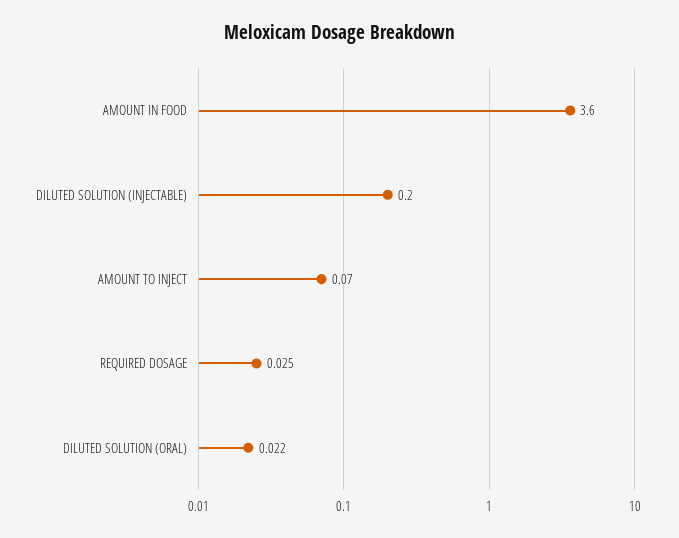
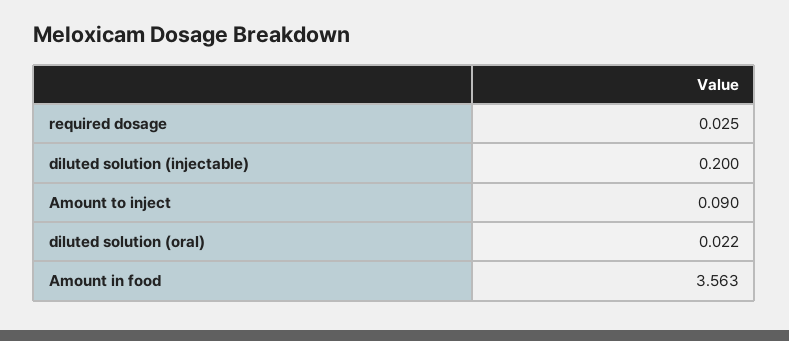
AMOUNT IN FOOD: 3.6 -> 3.563
AMOUNT TO INJECT: 0.07 -> 0.09

